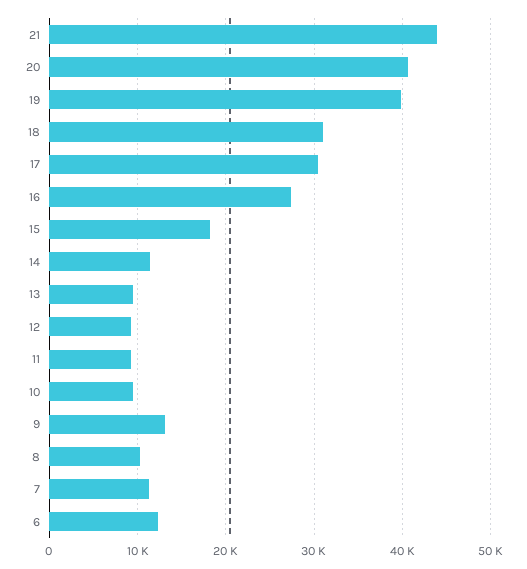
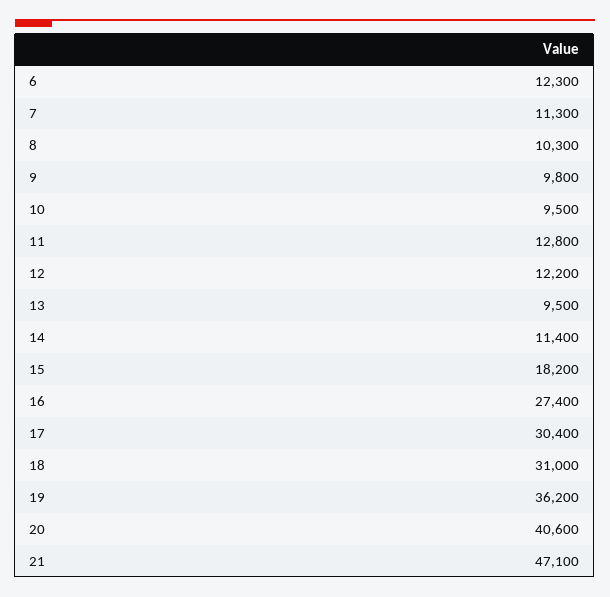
21: 44000 -> 47100
19: 40000 -> 36200
12: 9000 -> 12200
11: 9000 -> 12800
9: 13000 -> 9800

